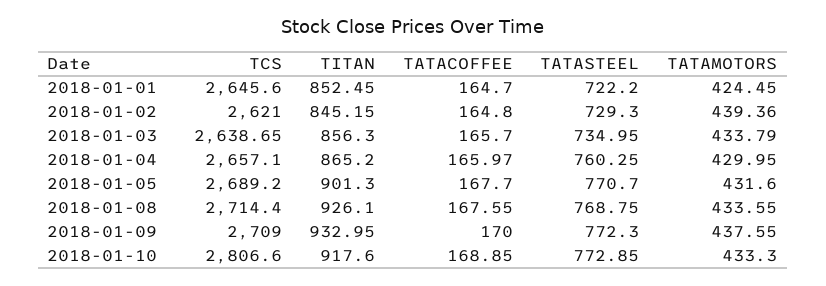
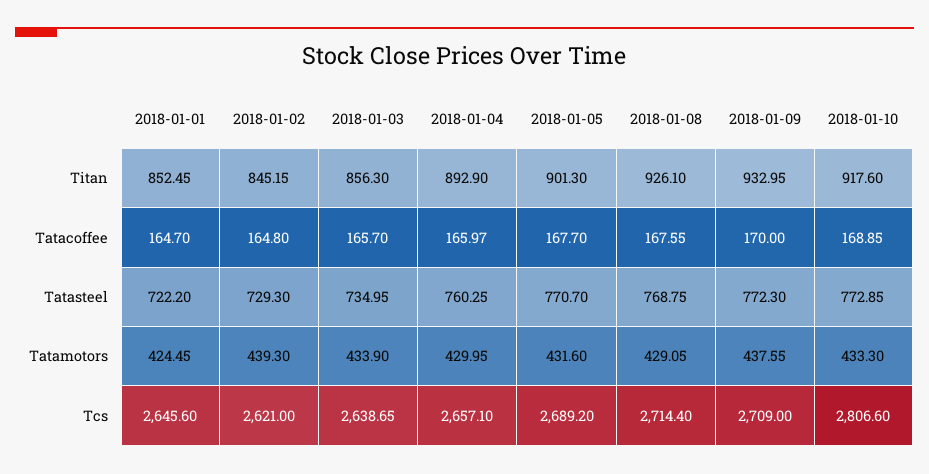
TATAMOTORS, 2018-01-02: 439.36 -> 439.3
TATAMOTORS, 2018-01-03: 433.79 -> 433.9
TITAN, 2018-01-04: 865.2 -> 892.9
TATAMOTORS, 2018-01-08: 433.55 -> 429.05

